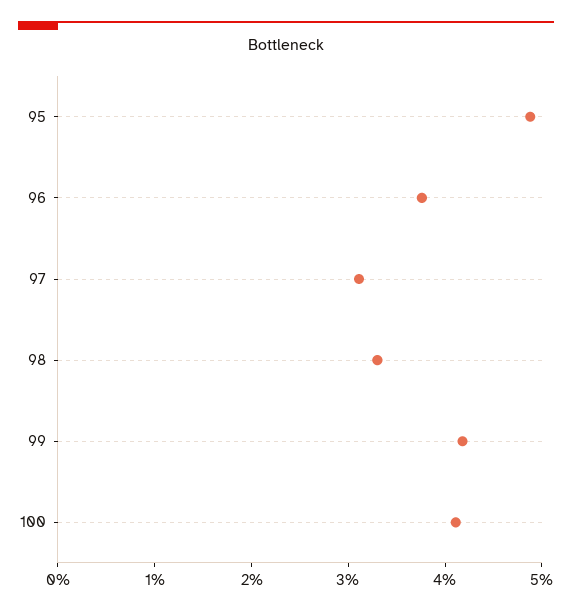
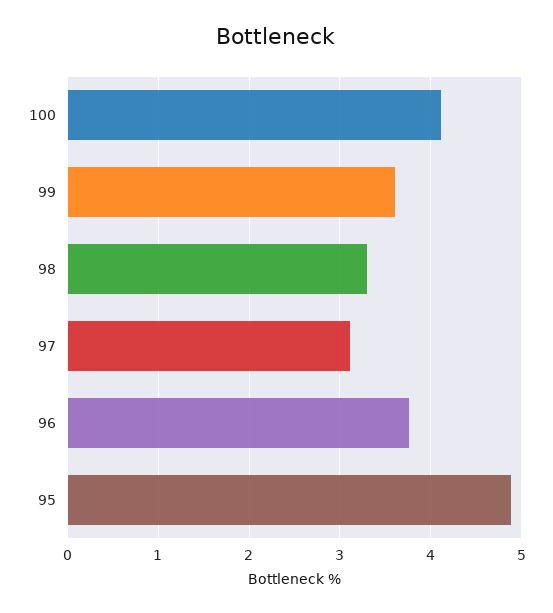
99: 4.2 -> 3.6

